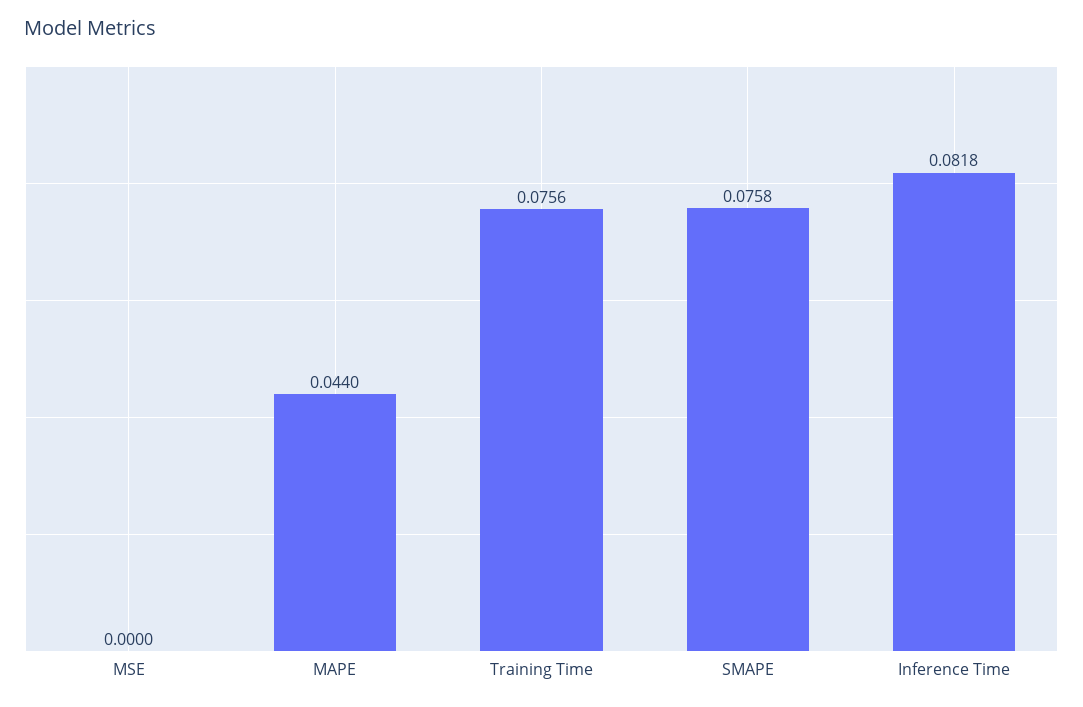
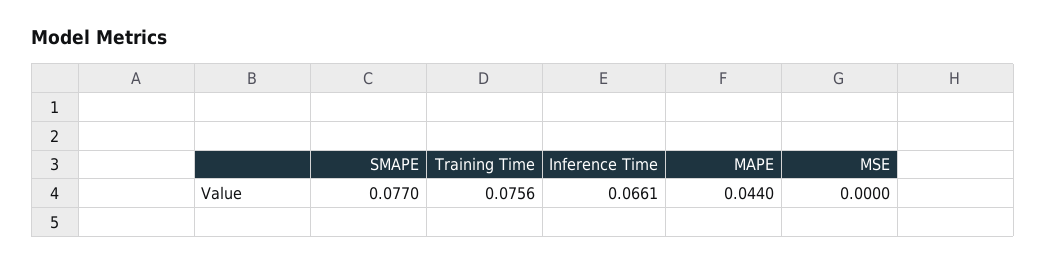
SMAPE: 0.0758 -> 0.077
Inference Time: 0.0818 -> 0.0661

